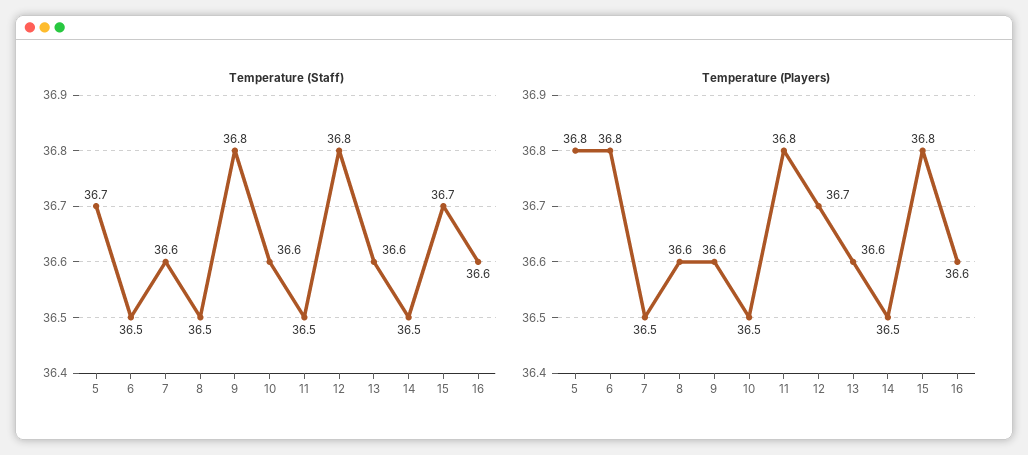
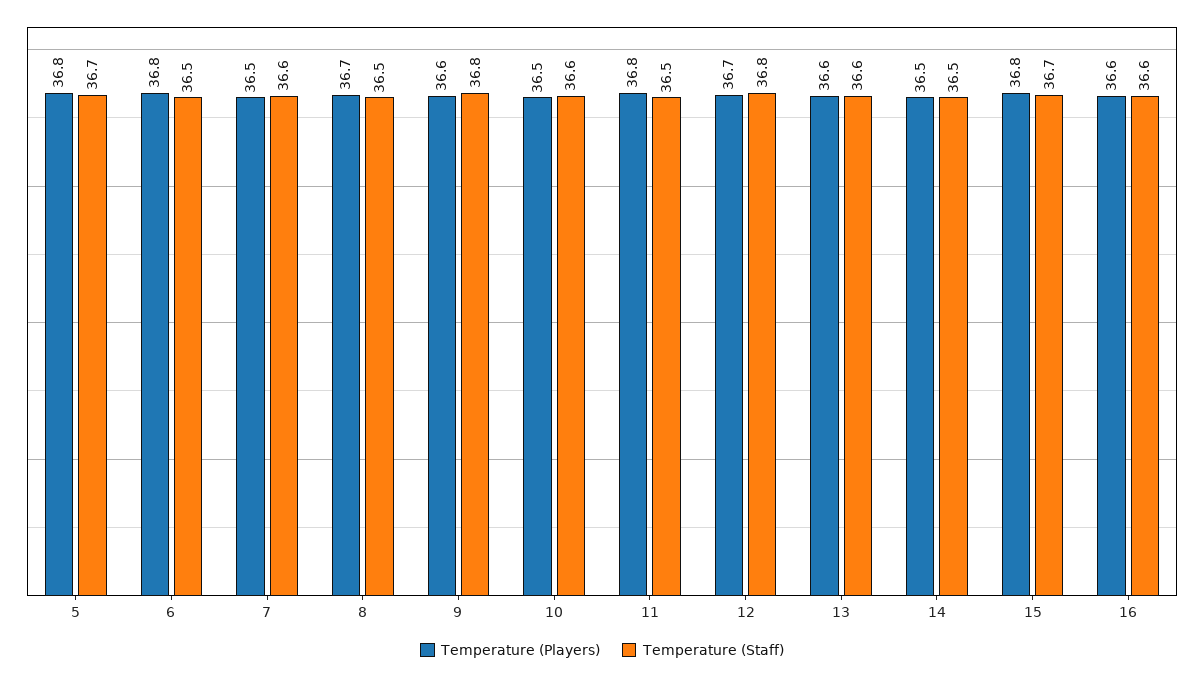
Temperature (Players), 8: 36.6 -> 36.7

